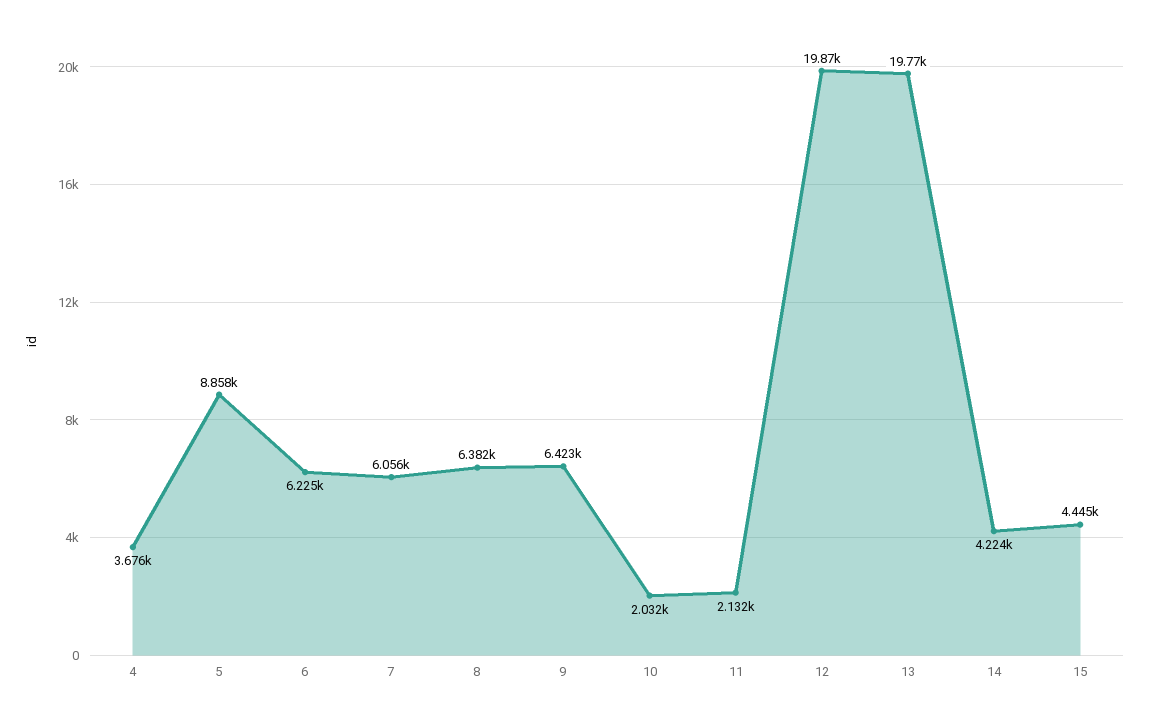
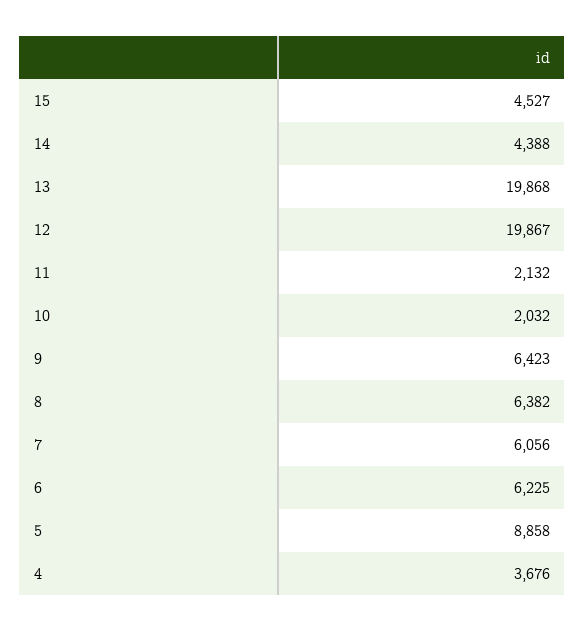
13: 19770 -> 19868
14: 4224 -> 4388
15: 4445 -> 4527

